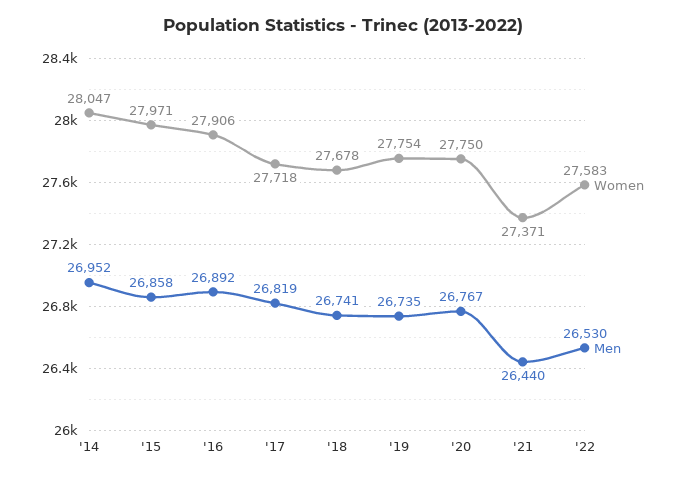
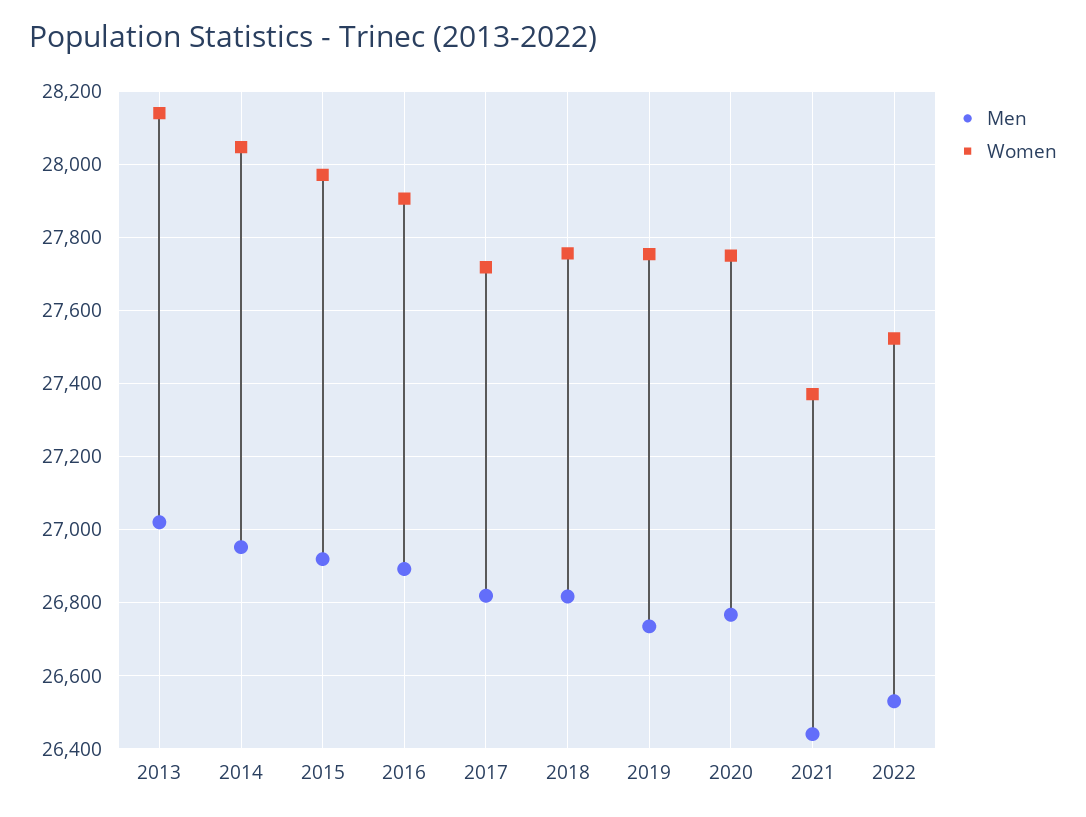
Men, '15: 26858 -> 26920
Women, '18: 27678 -> 27760
Men, '18: 26741 -> 26820
Women, '22: 27583 -> 27520
Men, 2013: none -> 27020
Women, 2013: none -> 28140

